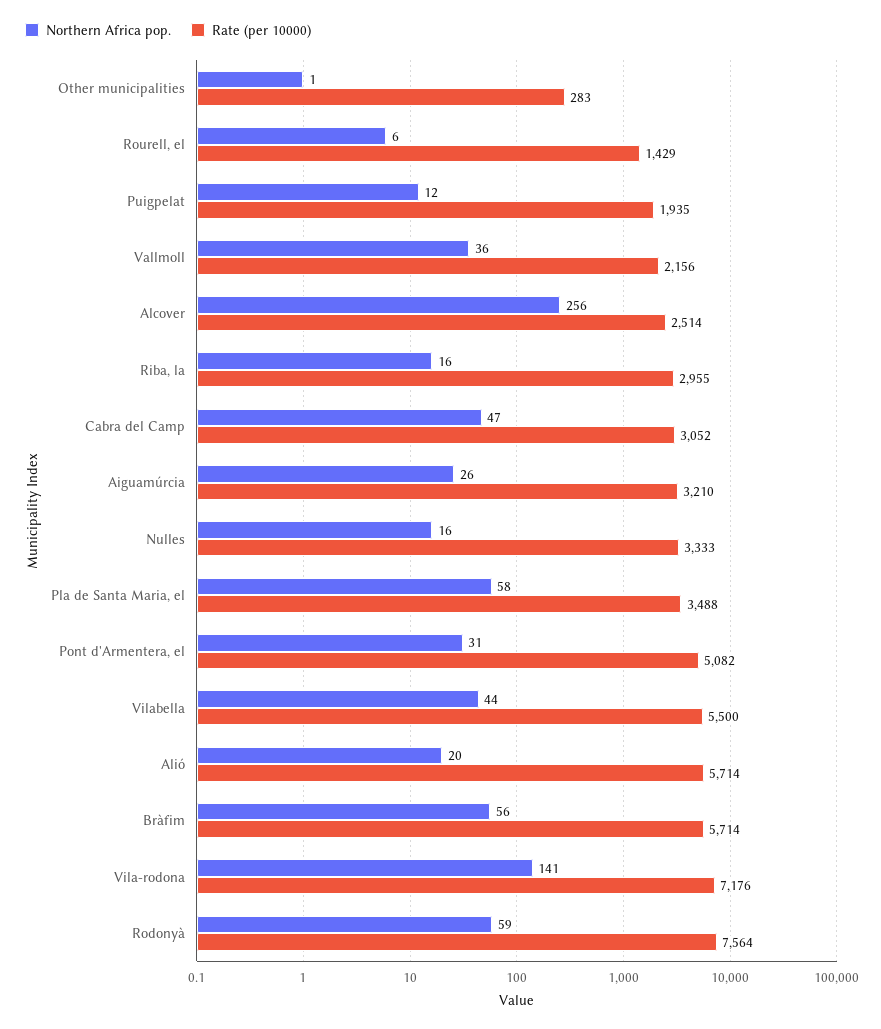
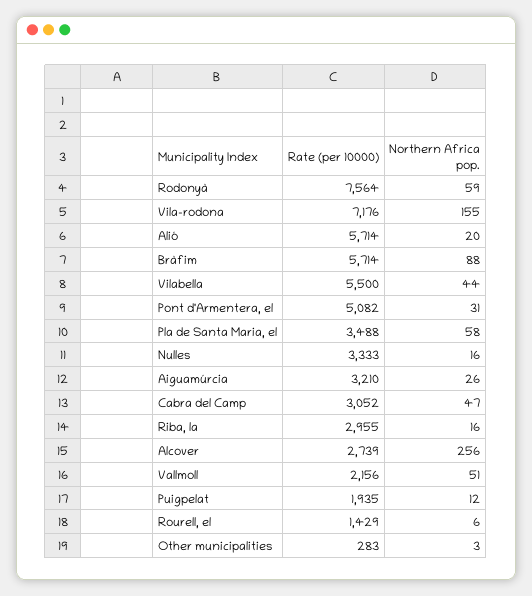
Northern Africa pop., Other municipalities: 1 -> 3
Northern Africa pop., Vallmoll: 36 -> 51
Rate (per 10000), Alcover: 2514 -> 2739
Northern Africa pop., Bràfim: 56 -> 88
Northern Africa pop., Vila-rodona: 141 -> 155

